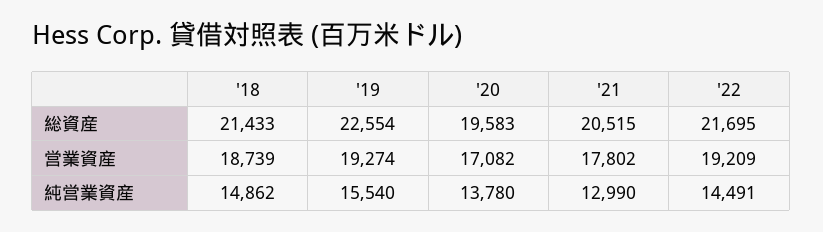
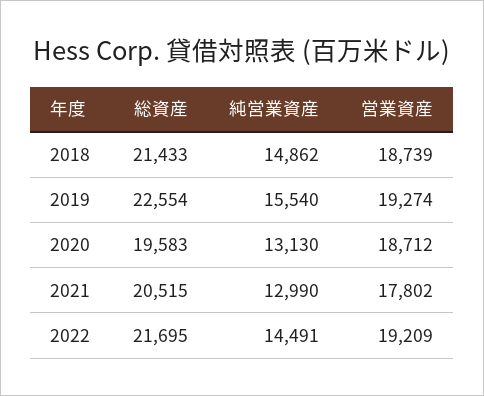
'20, 営業資産: 17082 -> 18712
'20, 純営業資産: 13780 -> 13130

